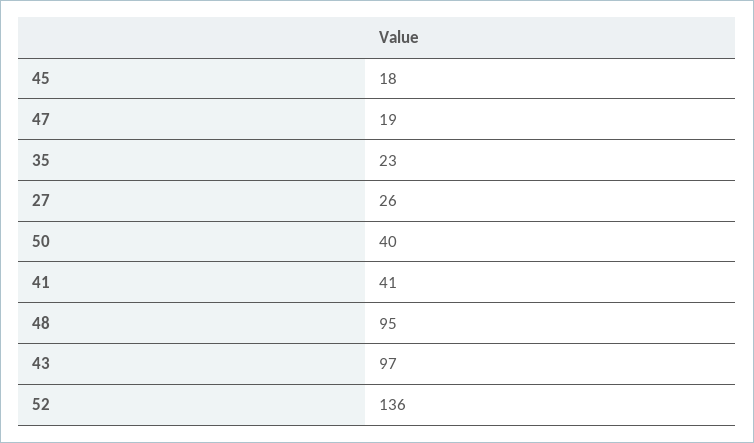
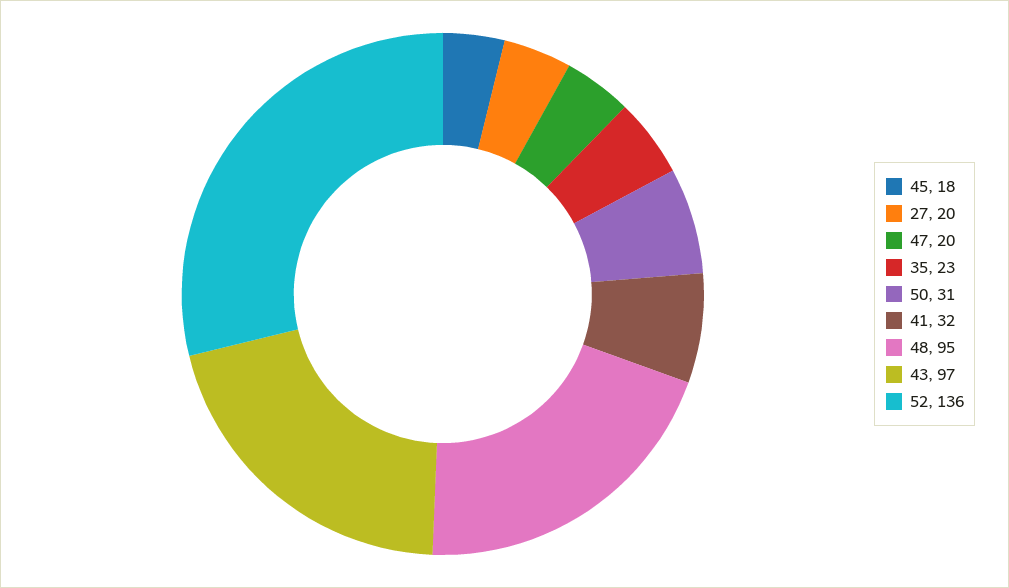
47: 19 -> 20
27: 26 -> 20
50: 40 -> 31
41: 41 -> 32

